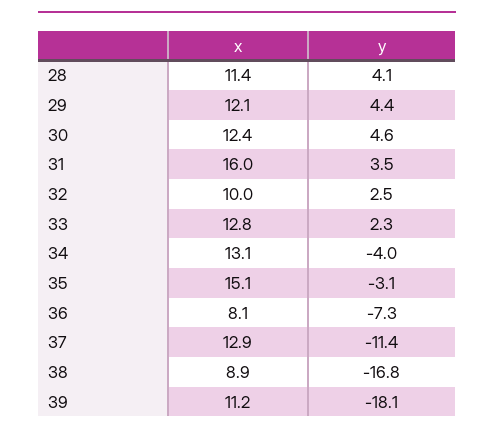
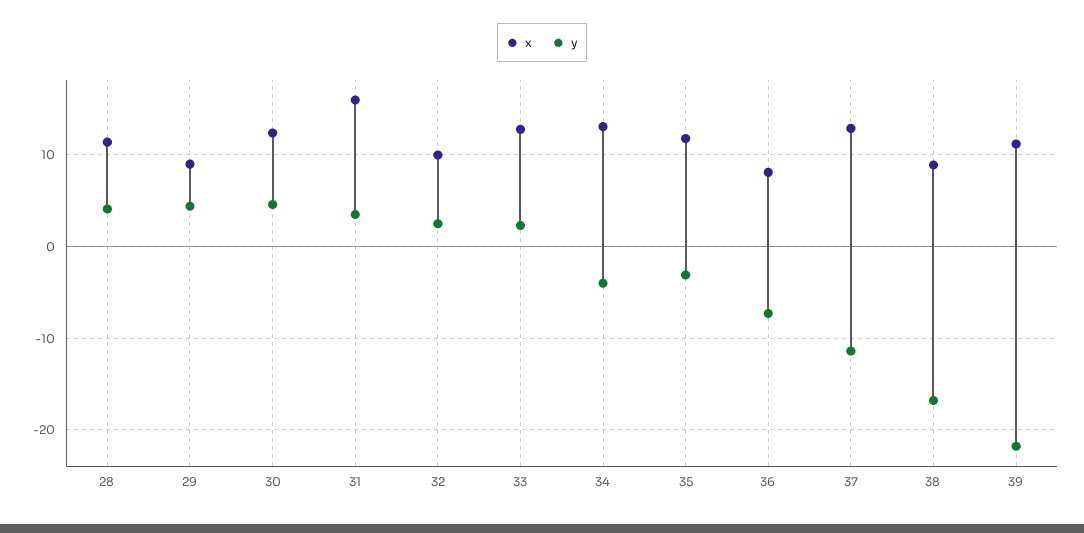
x, 29: 12.1 -> 9
x, 35: 15.1 -> 12
y, 39: -18.1 -> -22

